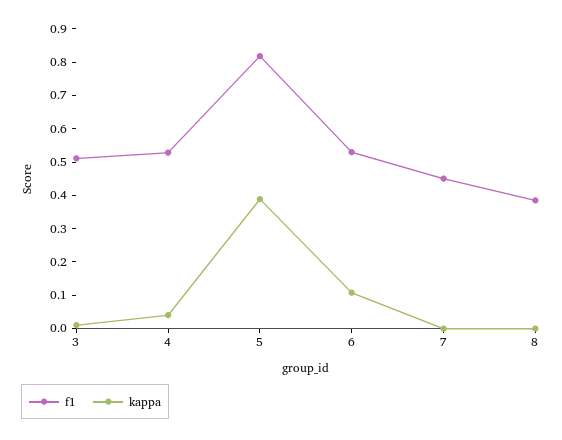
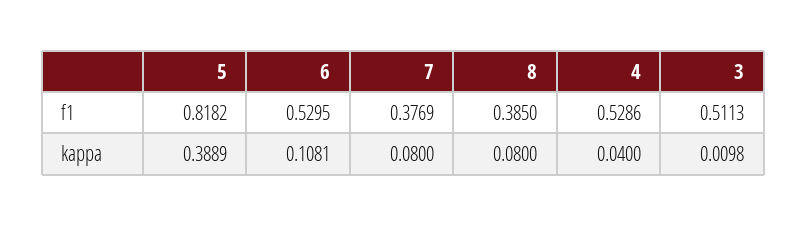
f1, 7: 0.45 -> 0.3769
kappa, 7: 0 -> 0.08
kappa, 8: 0 -> 0.08

